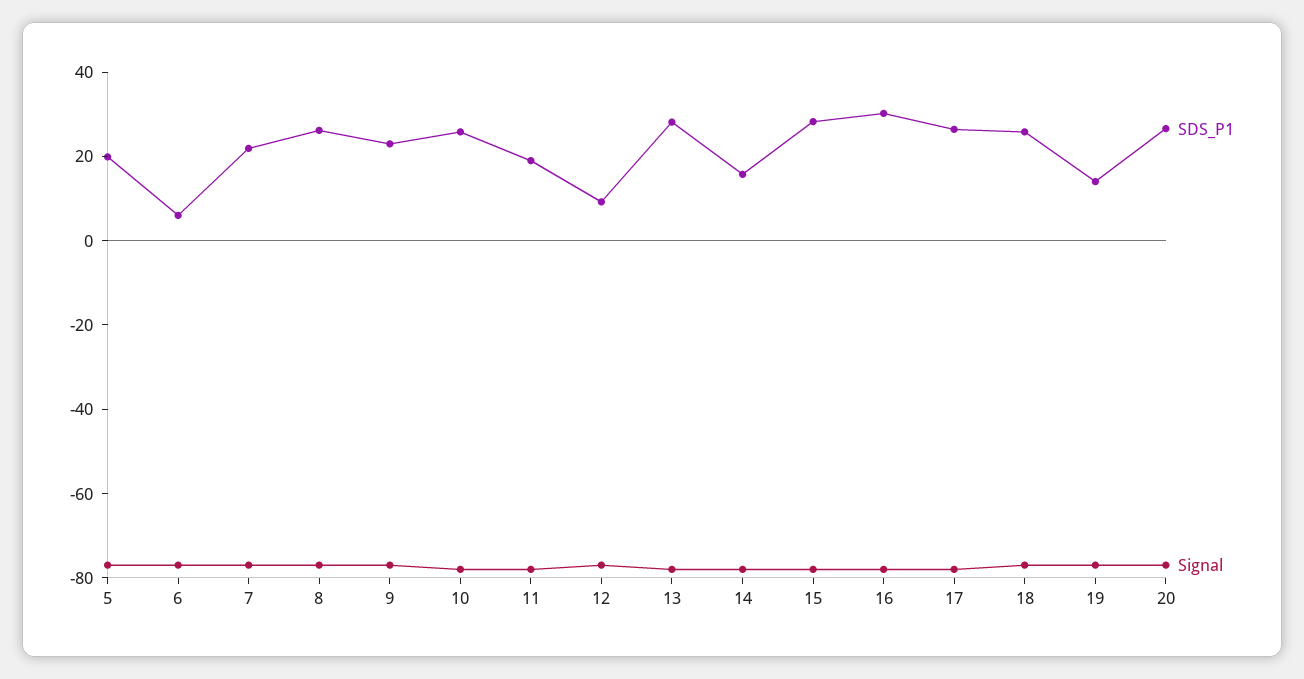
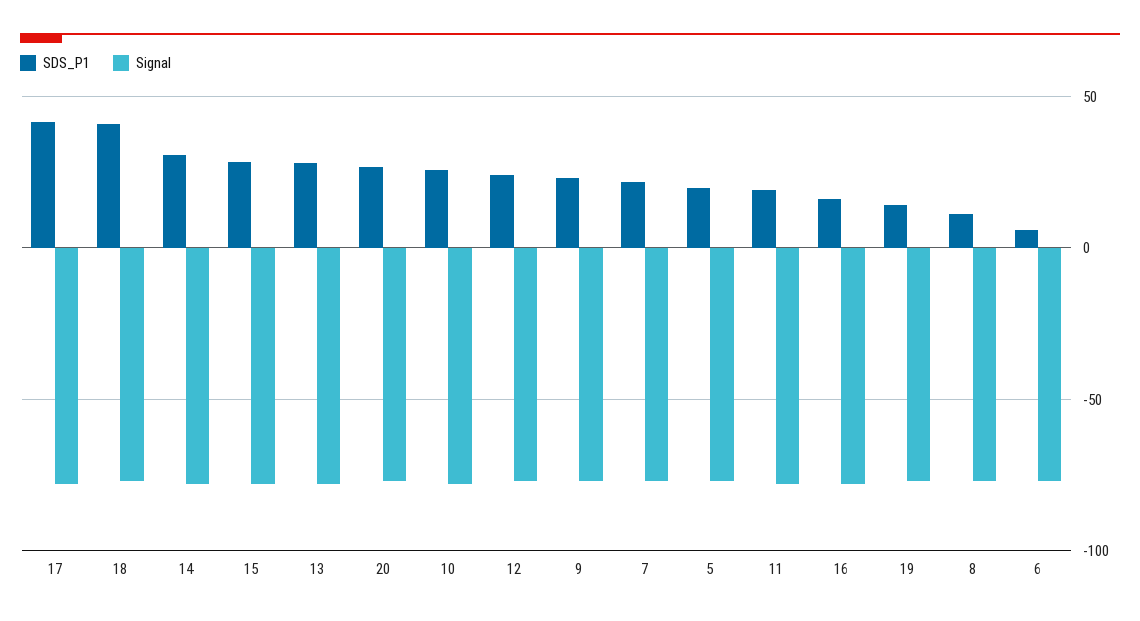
SDS_P1, 8: 25 -> 10
SDS_P1, 12: 10 -> 25
SDS_P1, 14: 15 -> 30
SDS_P1, 16: 30 -> 15
SDS_P1, 17: 25 -> 40
SDS_P1, 18: 25 -> 40

